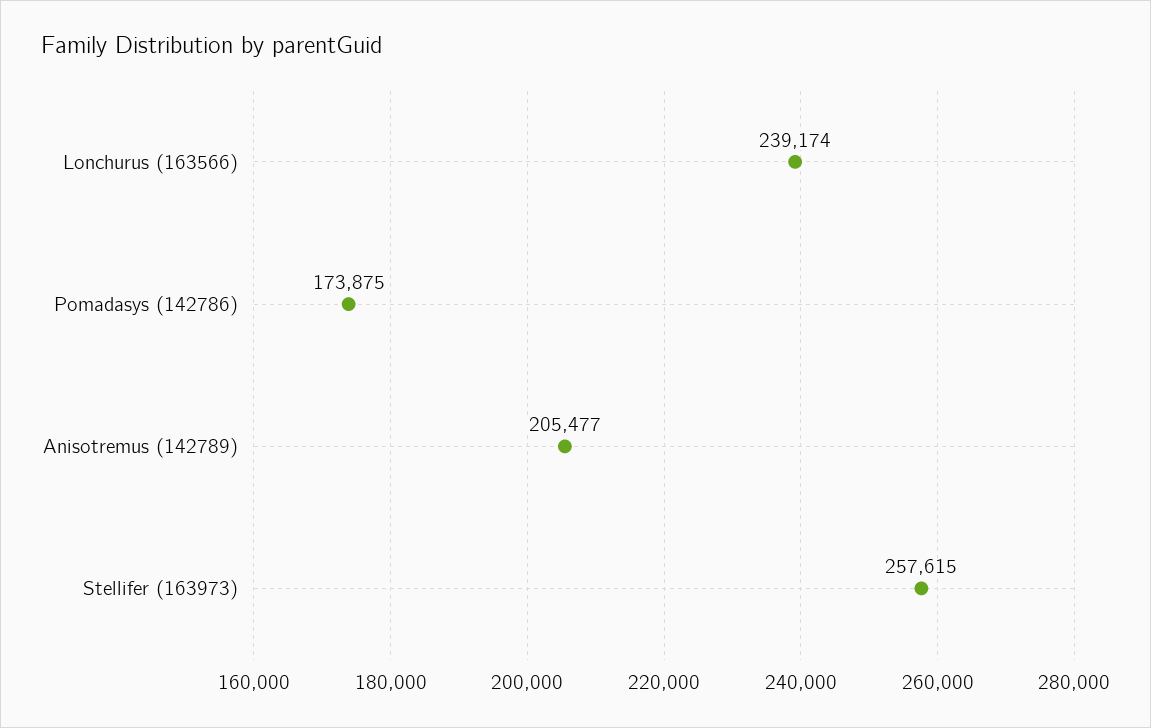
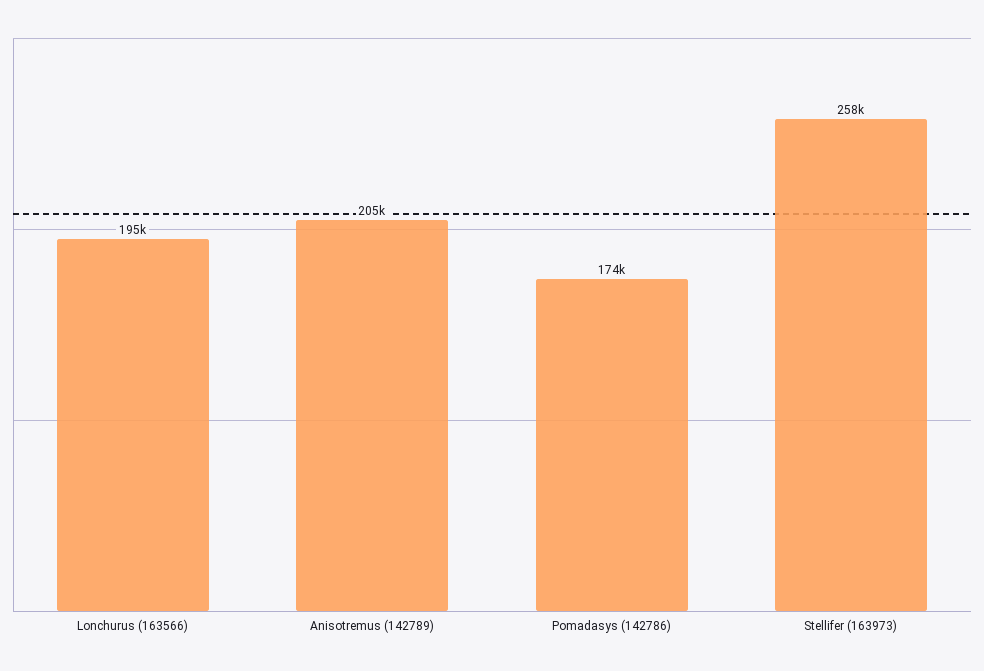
Lonchurus (163566): 239174 -> 195000

